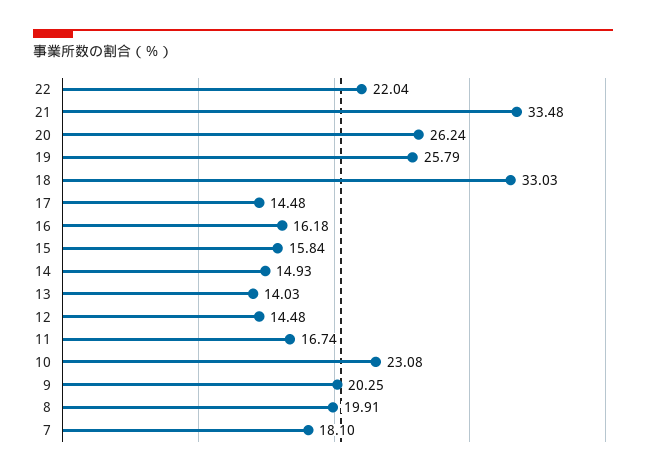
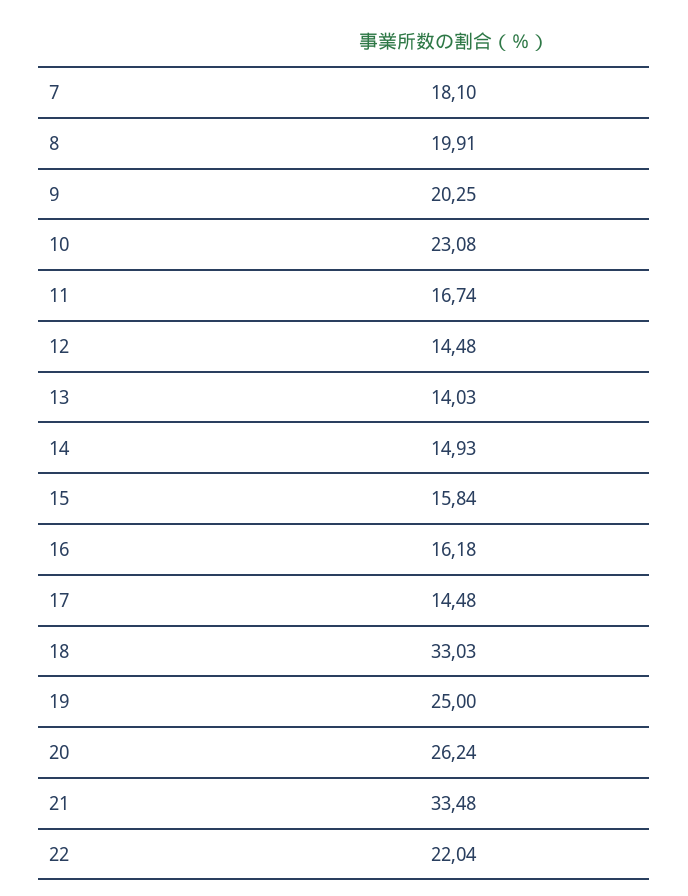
19: 25.79 -> 25

